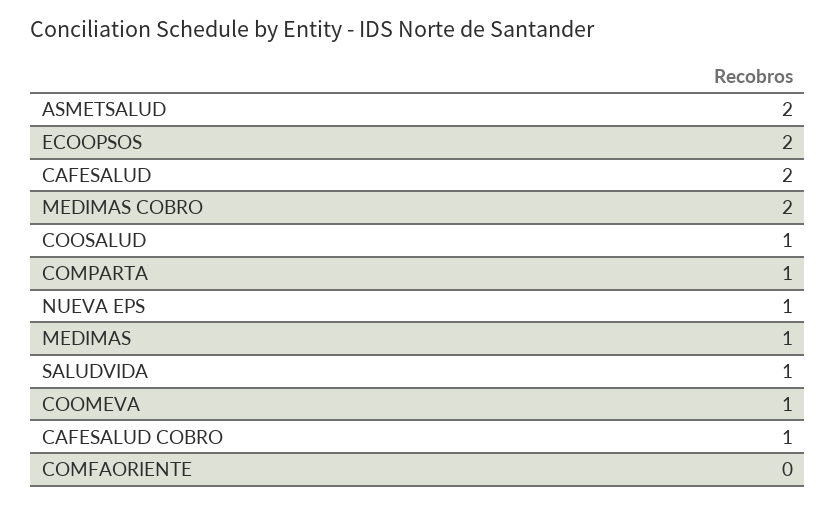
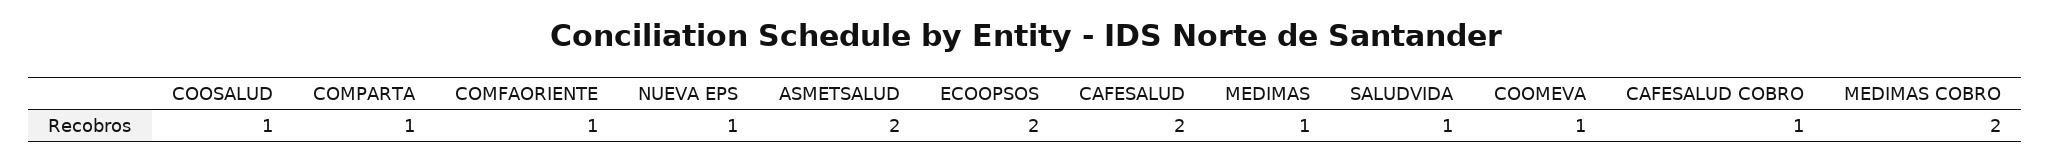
COMFAORIENTE: 0 -> 1

